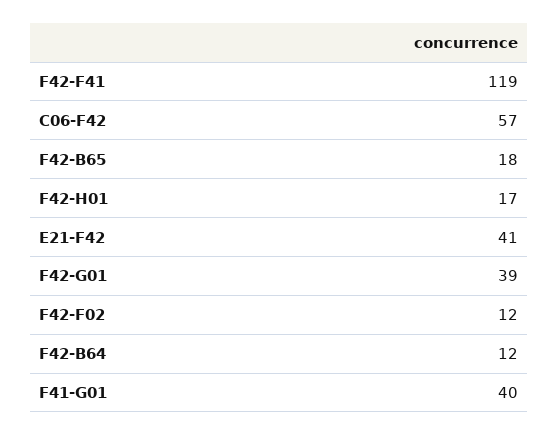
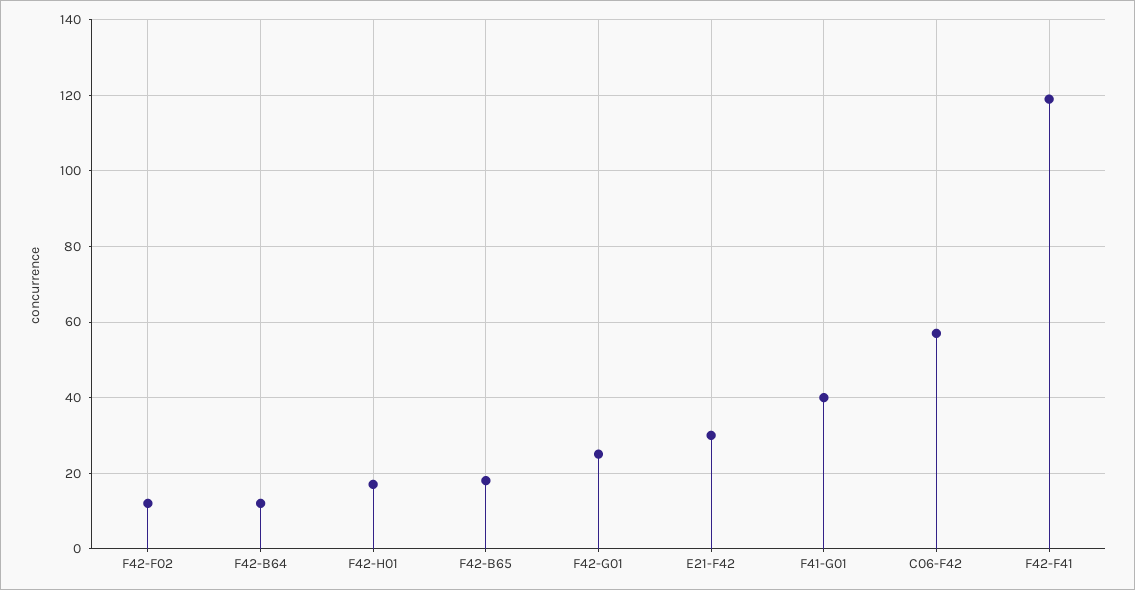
E21-F42: 41 -> 30
F42-G01: 39 -> 25

